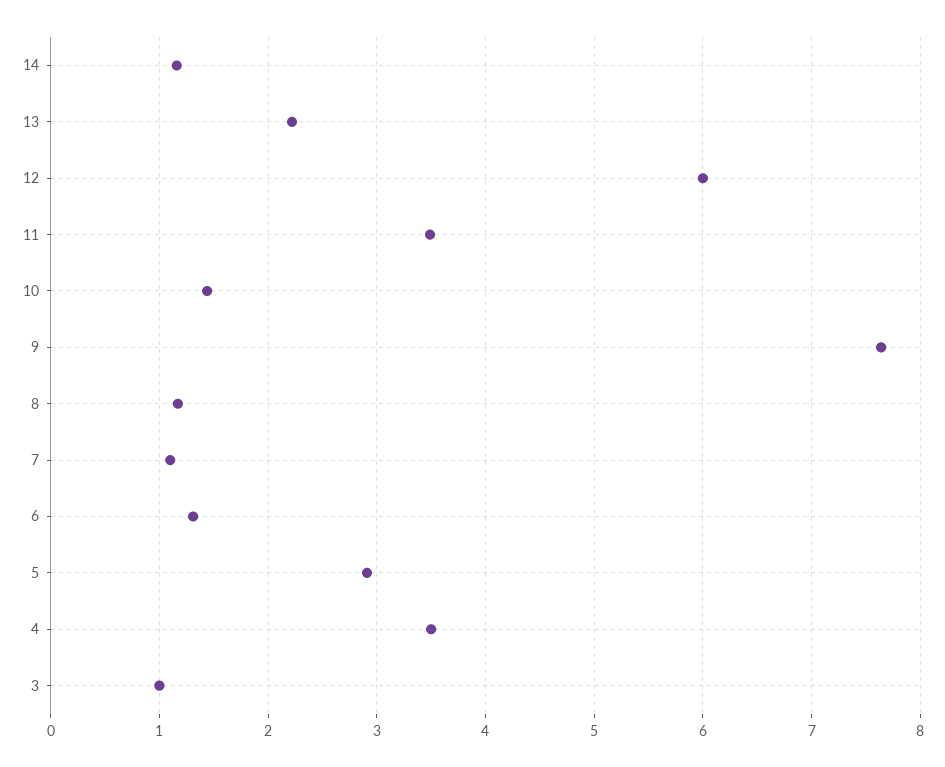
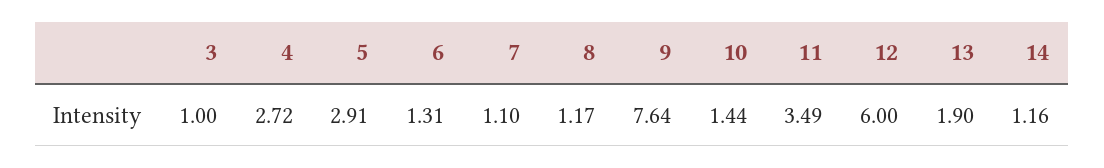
13: 2.2 -> 1.9
4: 3.5 -> 2.72

